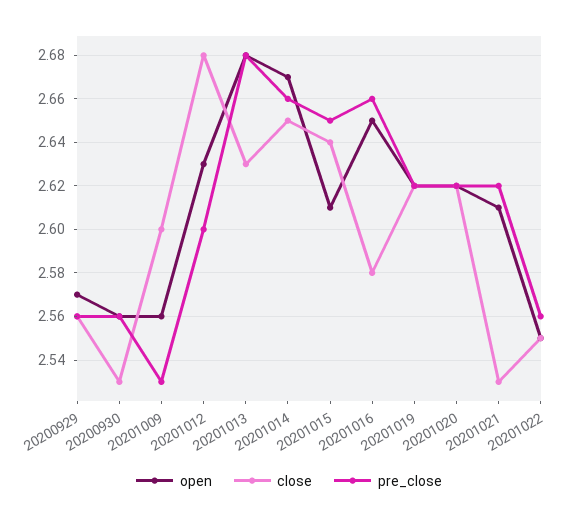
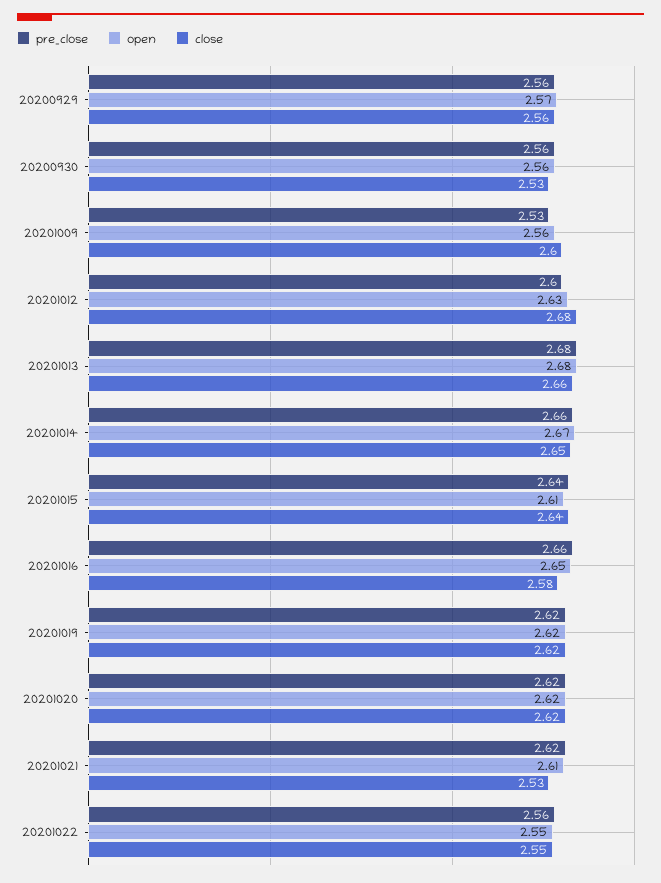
close, 20201013: 2.63 -> 2.66
pre_close, 20201015: 2.65 -> 2.64

